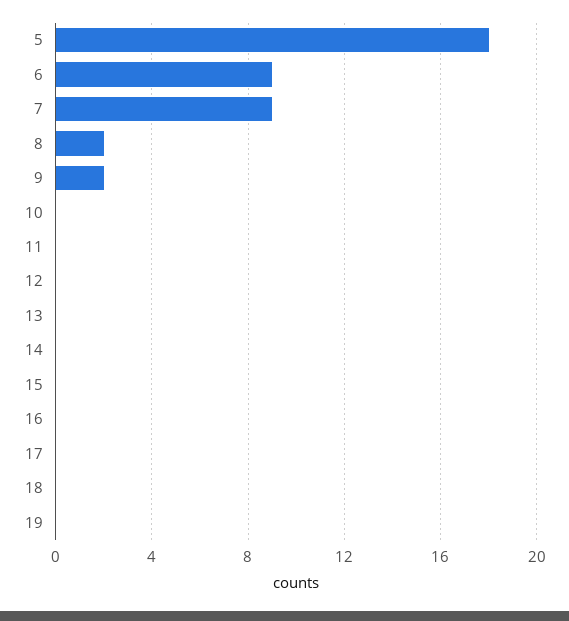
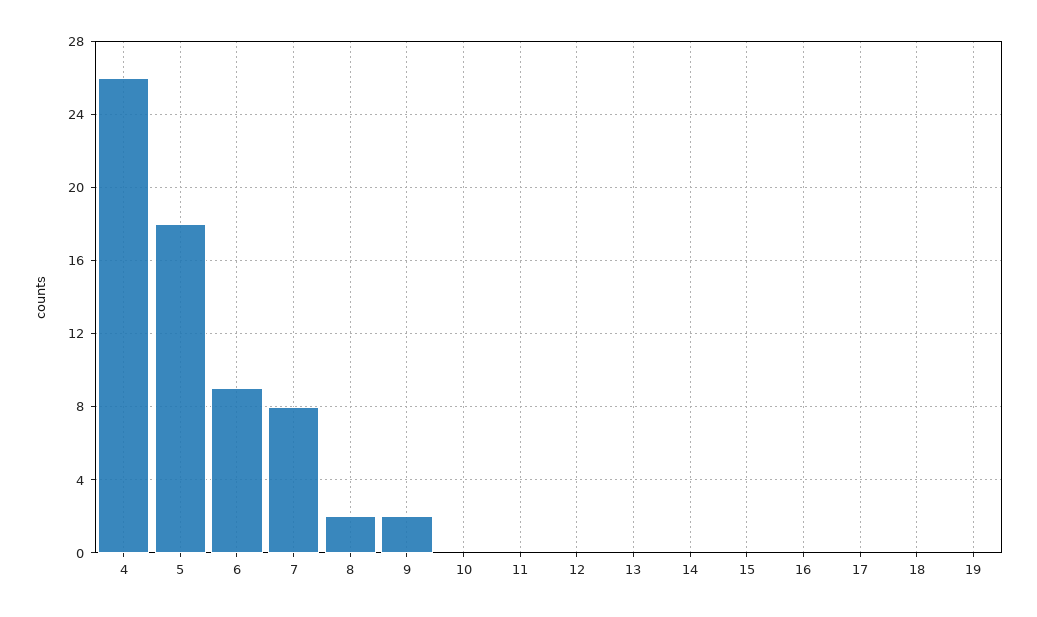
7: 9 -> 8
4: none -> 26

